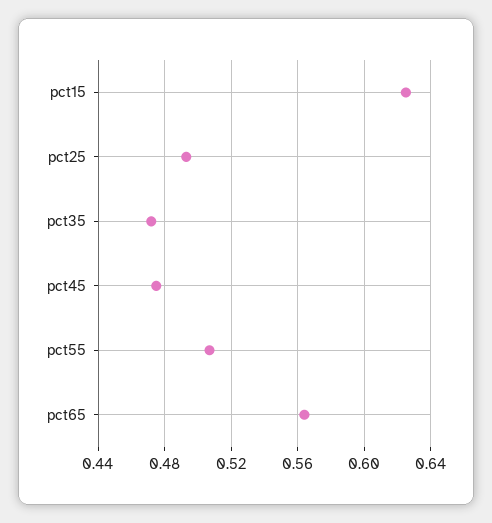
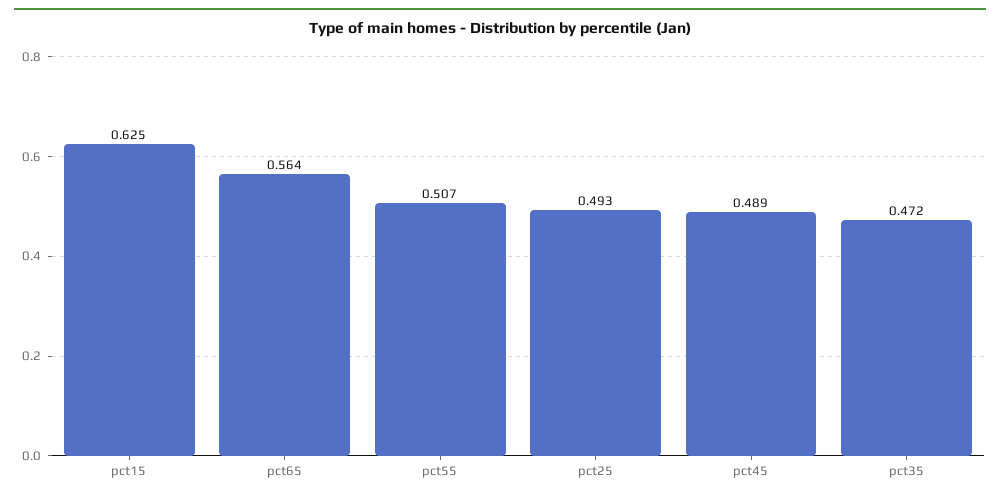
pct45: 0.475 -> 0.489

